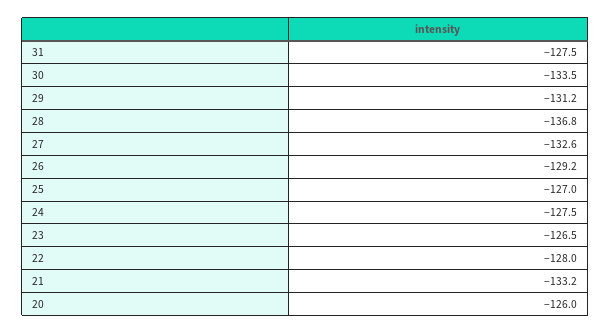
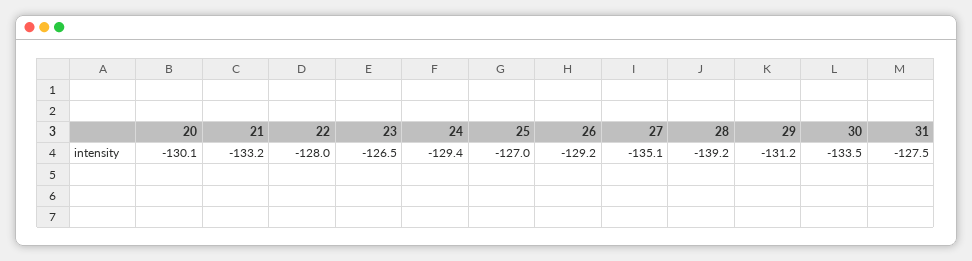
28: -136.8 -> -139.2
27: -132.6 -> -135.1
24: -127.5 -> -129.4
20: -126 -> -130.1

